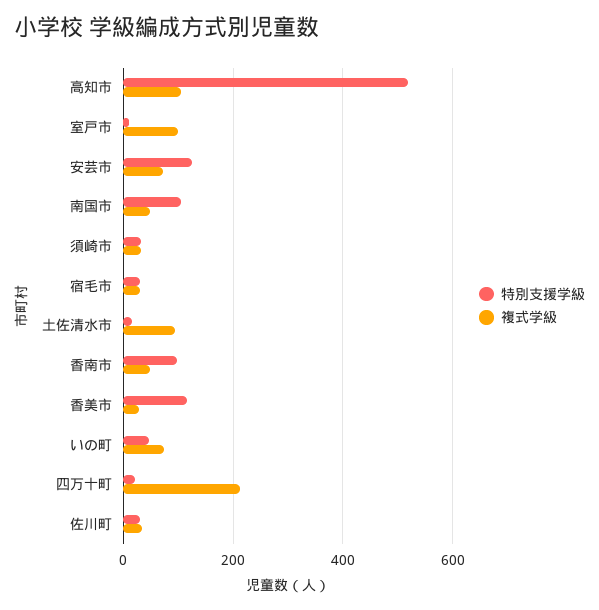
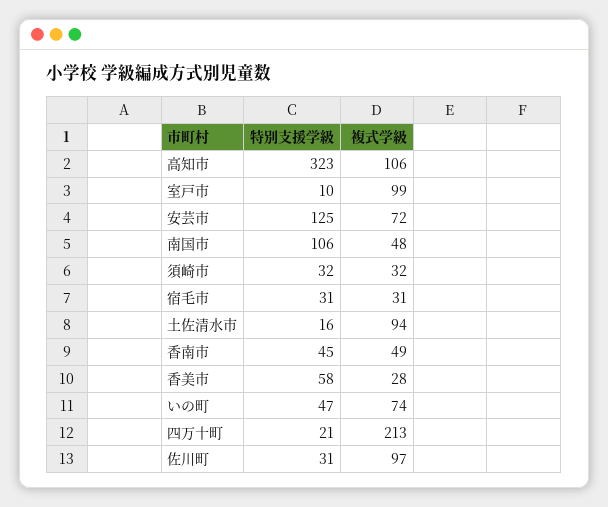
特別支援学級, 高知市: 520 -> 323
特別支援学級, 香南市: 100 -> 45
特別支援学級, 香美市: 120 -> 58
複式学級, 佐川町: 40 -> 97

